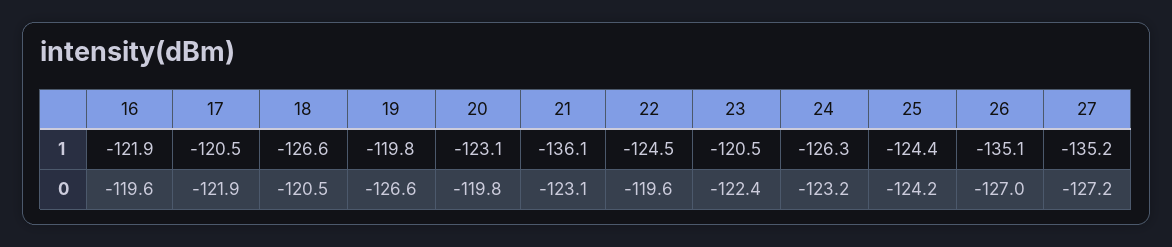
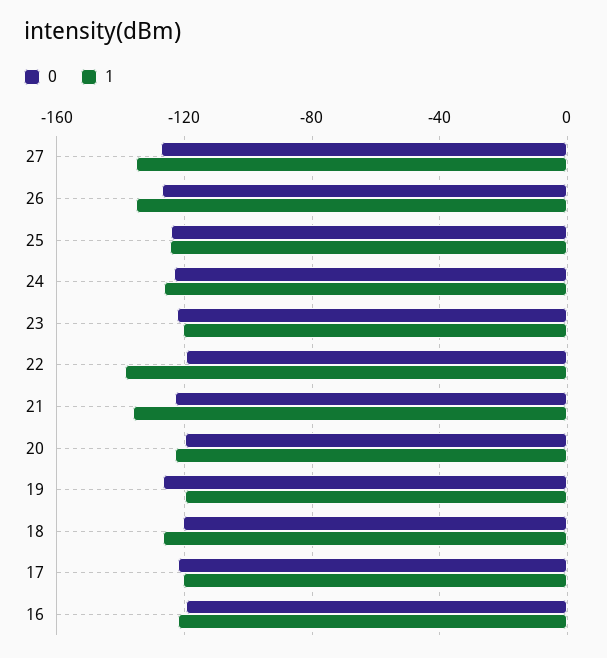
1, 22: -124.5 -> -140

